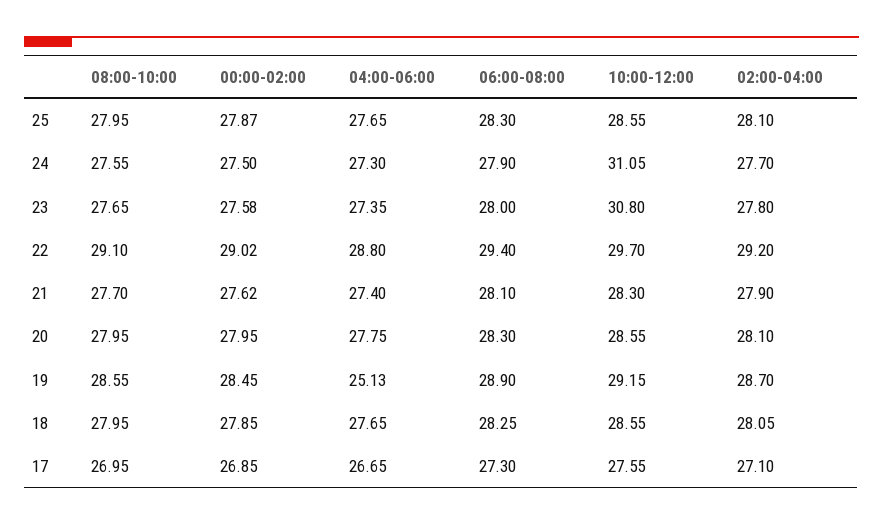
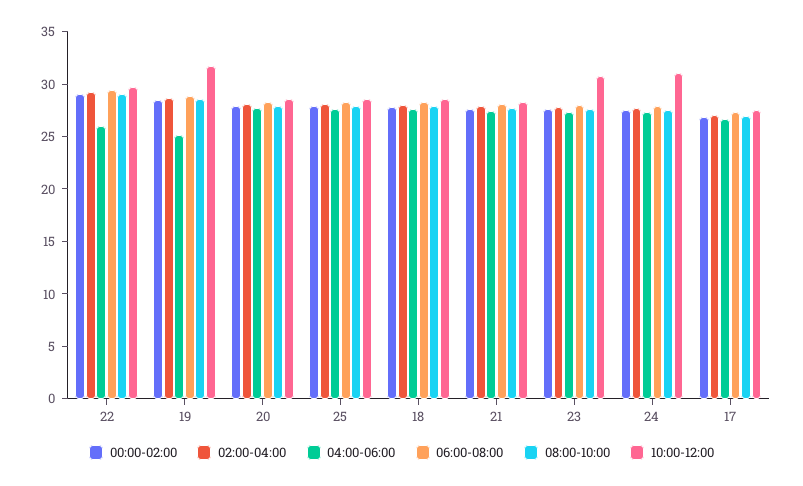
04:00-06:00, 22: 28.8 -> 26
10:00-12:00, 19: 29.15 -> 32

